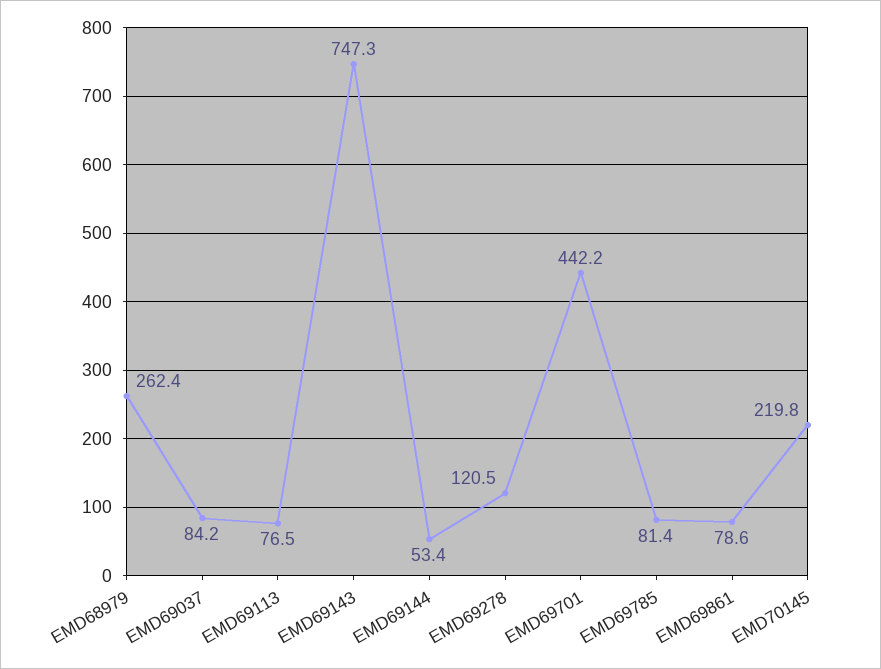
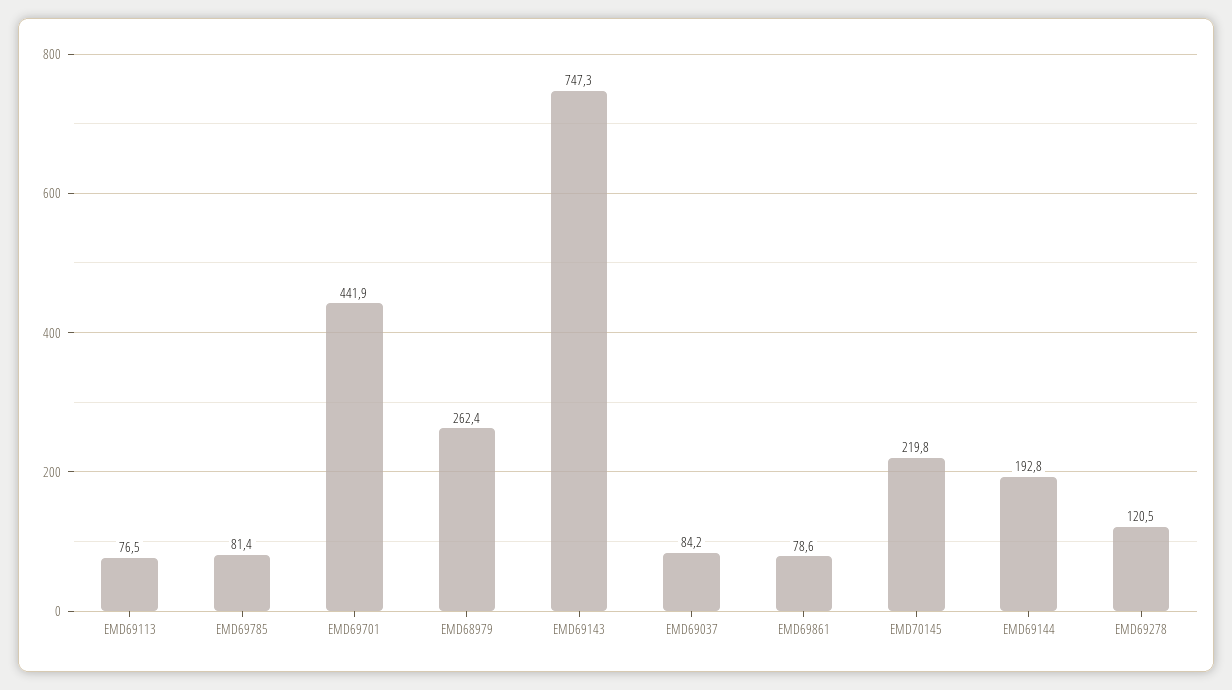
EMD69144: 53.4 -> 192.8
EMD69701: 442.2 -> 441.9

